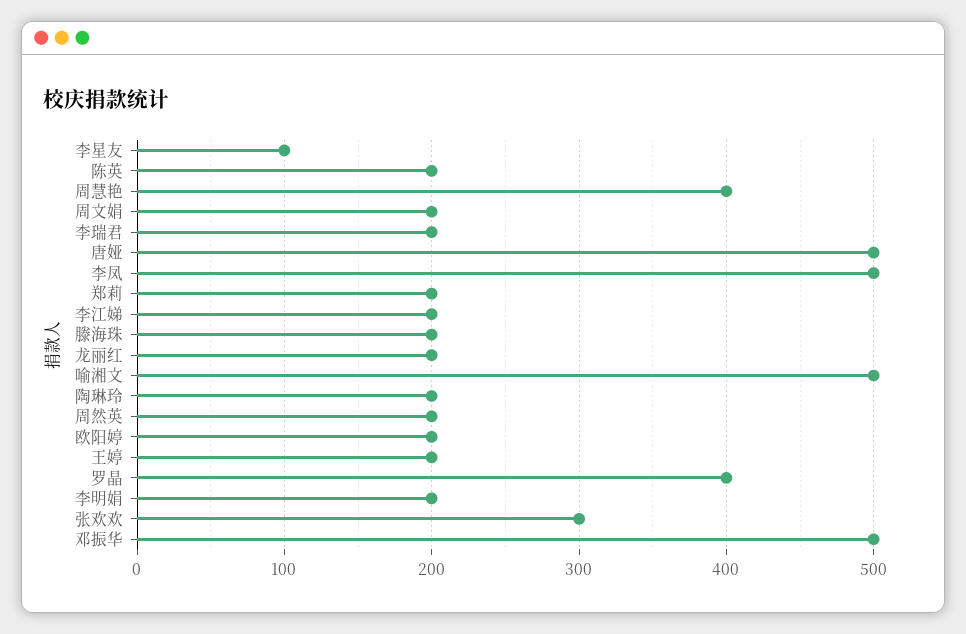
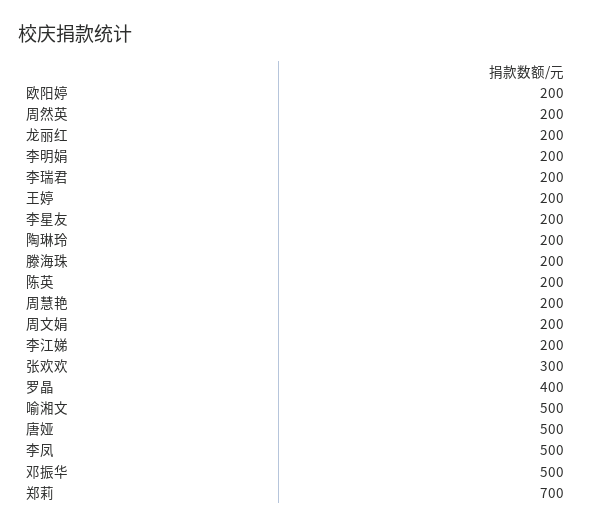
李星友: 100 -> 200
周慧艳: 400 -> 200
郑莉: 200 -> 700

